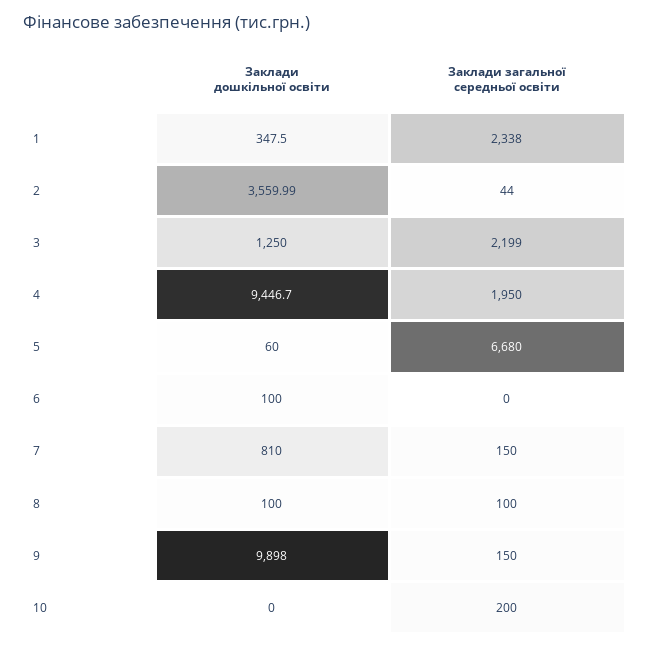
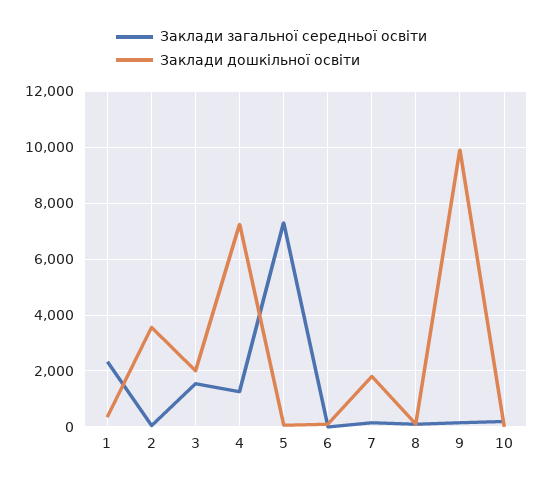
Заклади дошкільної освіти, 3: 1250 -> 2000
Заклади загальної середньої освіти, 3: 2199 -> 1500
Заклади дошкільної освіти, 4: 9446.7 -> 7250
Заклади загальної середньої освіти, 4: 1950 -> 1250
Заклади загальної середньої освіти, 5: 6680 -> 7250
Заклади дошкільної освіти, 7: 810 -> 1750

